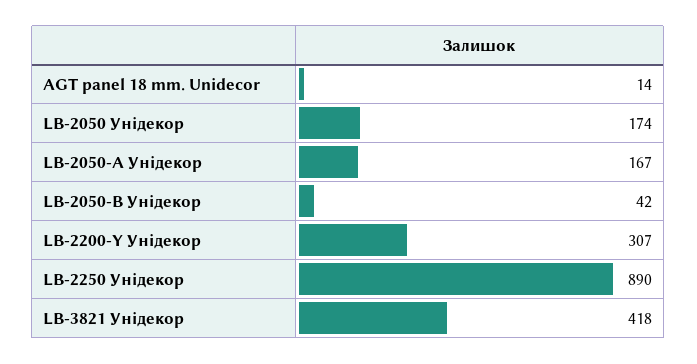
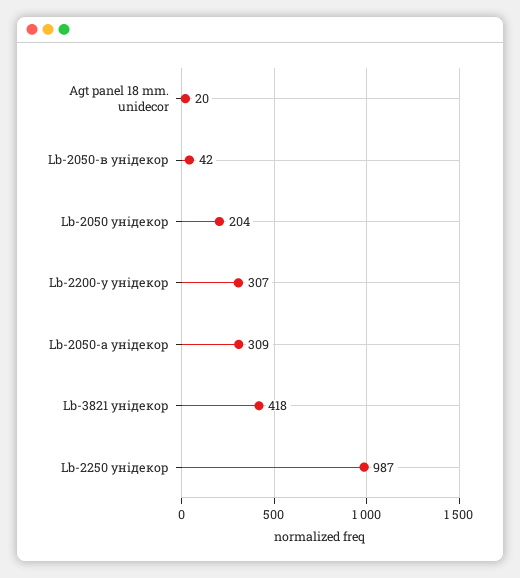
AGT panel 18 mm. Unidecor: 14 -> 20
LB-2050 Унідекор: 174 -> 204
LB-2050-А Унідекор: 167 -> 309
LB-2250 Унідекор: 890 -> 987

